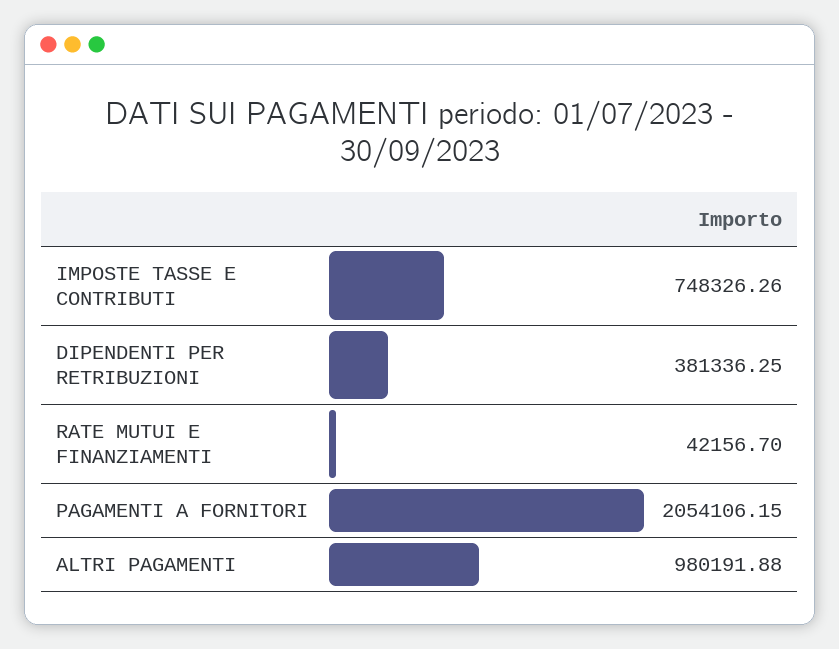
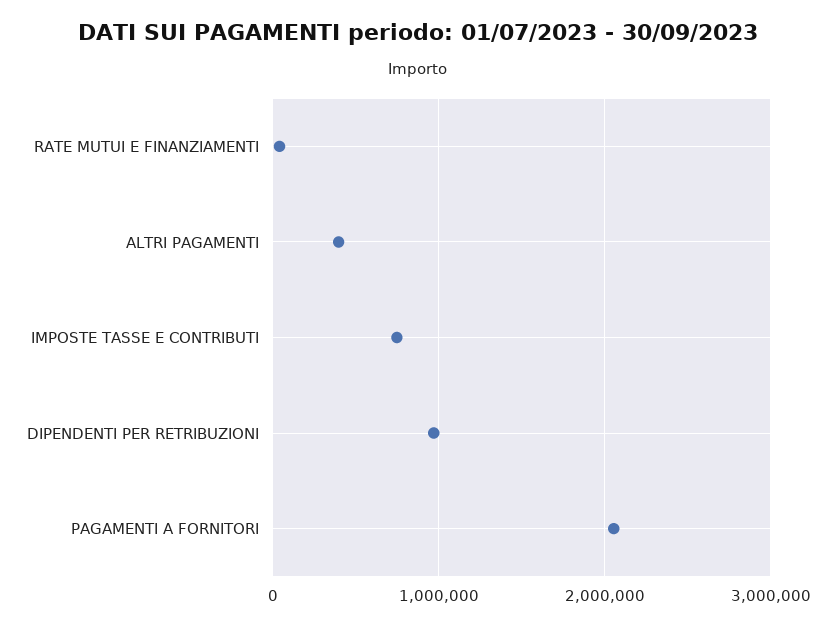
DIPENDENTI PER RETRIBUZIONI: 381336.25 -> 1000000
ALTRI PAGAMENTI: 980191.88 -> 400000

